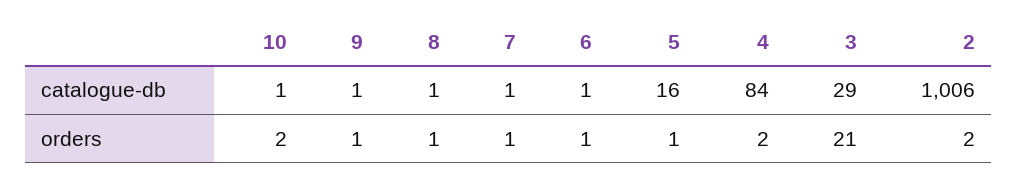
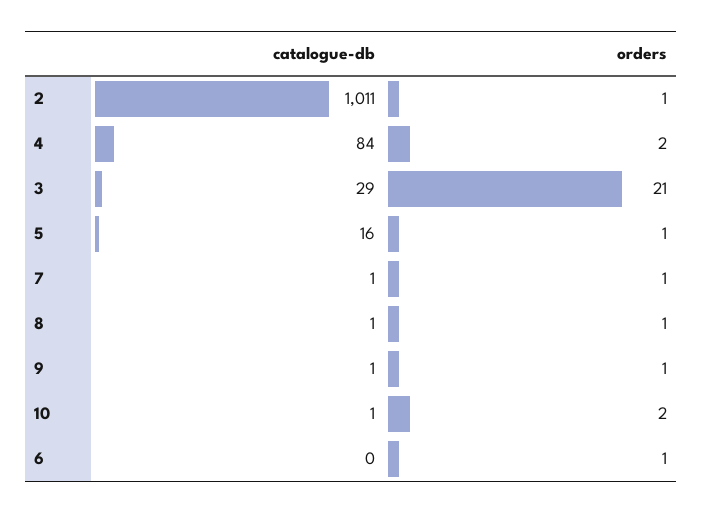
6, catalogue-db: 1 -> 0
2, catalogue-db: 1006 -> 1011
2, orders: 2 -> 1

